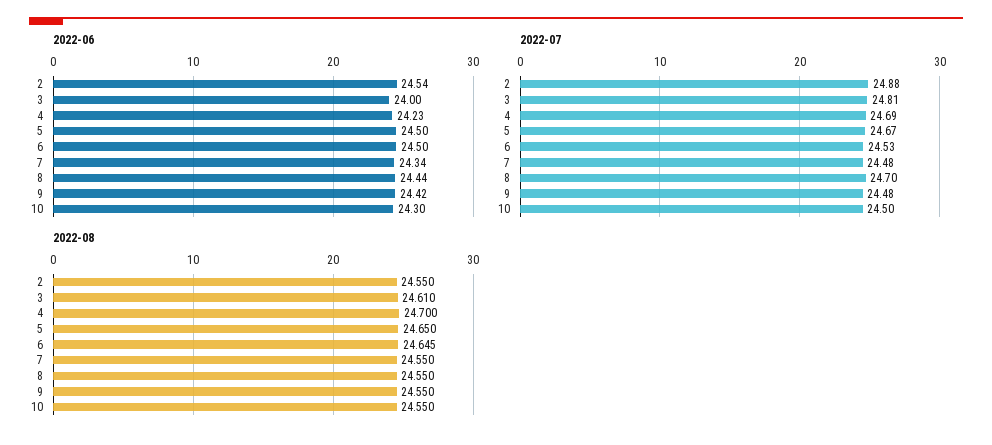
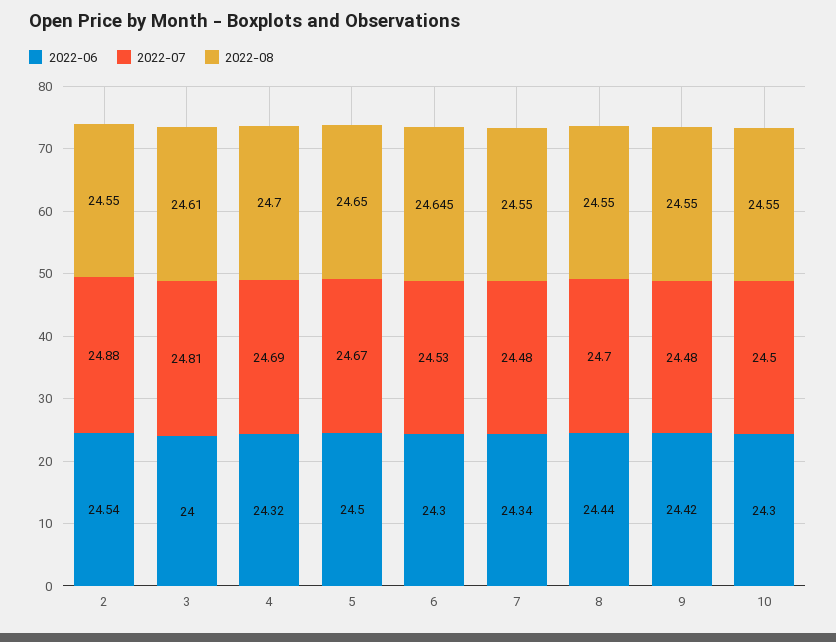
2022-06, 4: 24.23 -> 24.32
2022-06, 6: 24.5 -> 24.3

